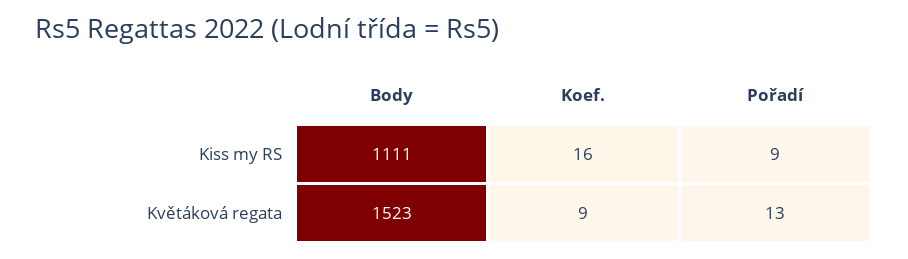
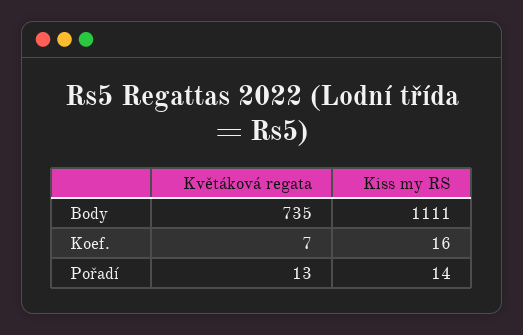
Pořadí, Kiss my RS: 9 -> 14
Body, Květáková regata: 1523 -> 735
Koef., Květáková regata: 9 -> 7

